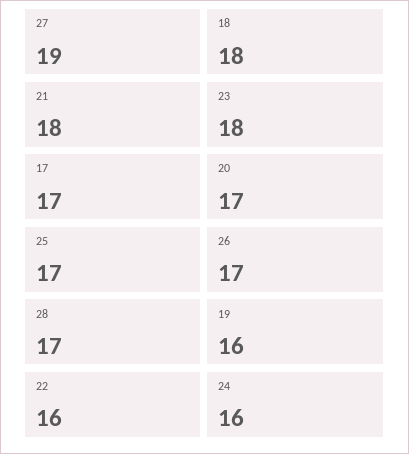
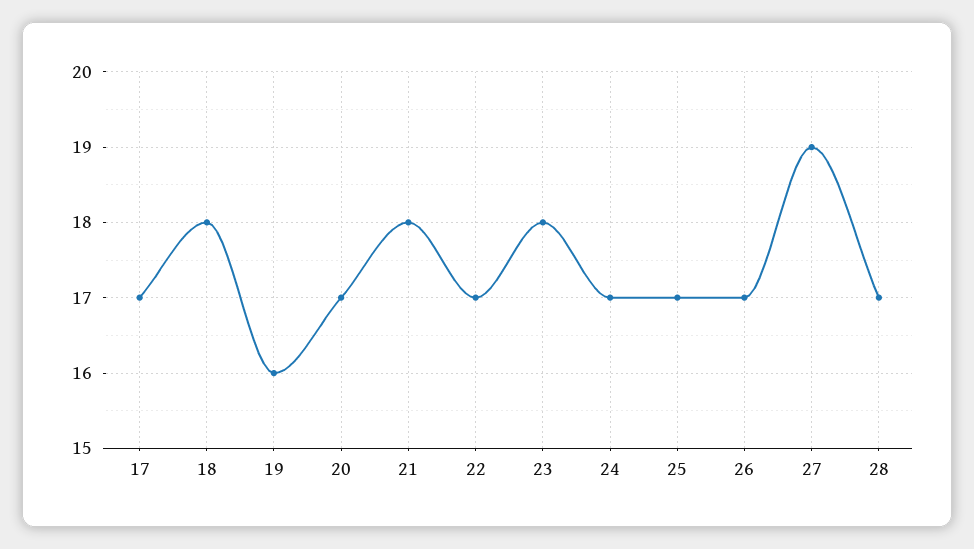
22: 16 -> 17
24: 16 -> 17

